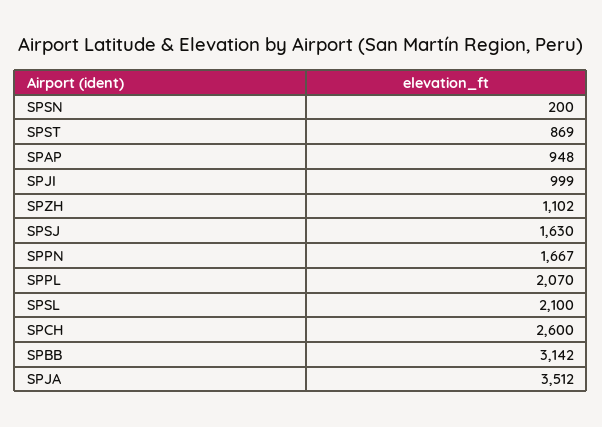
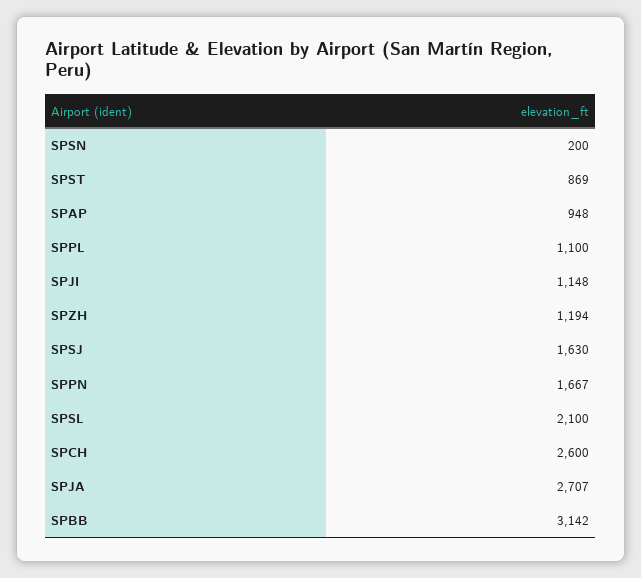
SPJI: 999 -> 1148
SPZH: 1102 -> 1194
SPPL: 2070 -> 1100
SPJA: 3512 -> 2707

